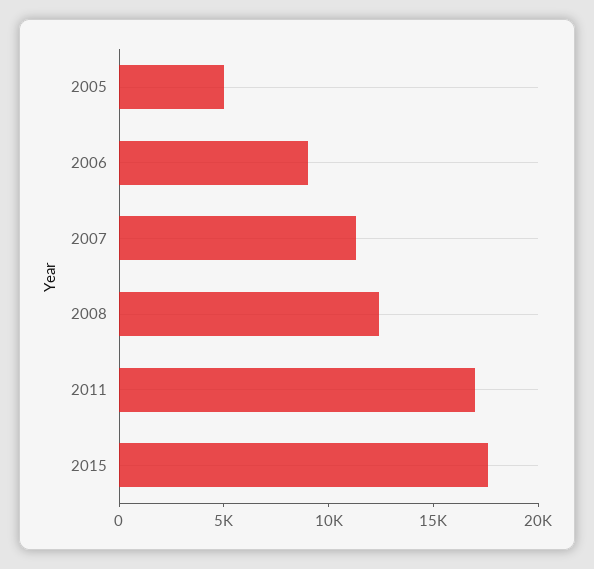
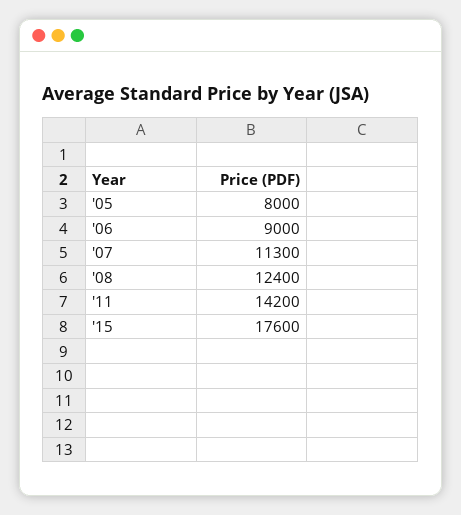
2005: 5000 -> 8000
2011: 17000 -> 14200

